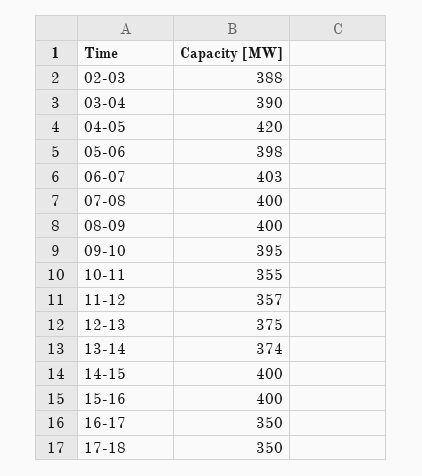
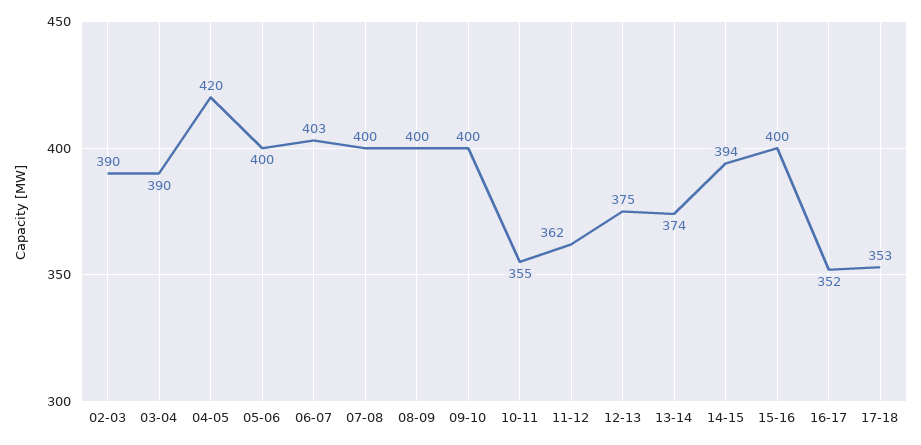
02-03: 388 -> 390
05-06: 398 -> 400
09-10: 395 -> 400
11-12: 357 -> 362
14-15: 400 -> 394
16-17: 350 -> 352
17-18: 350 -> 353

